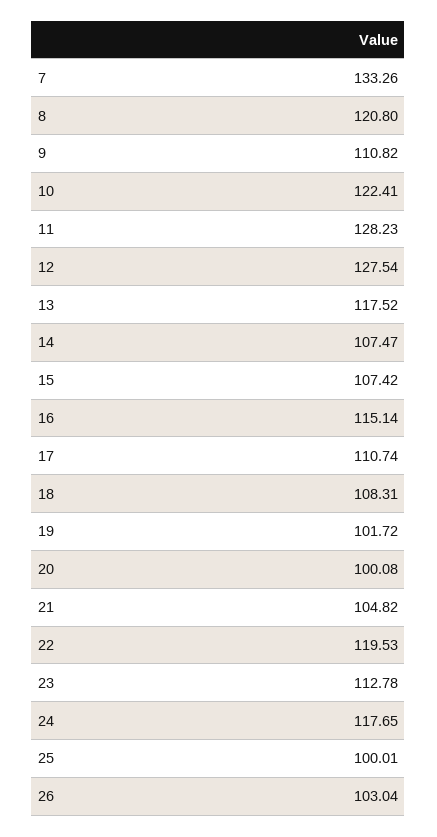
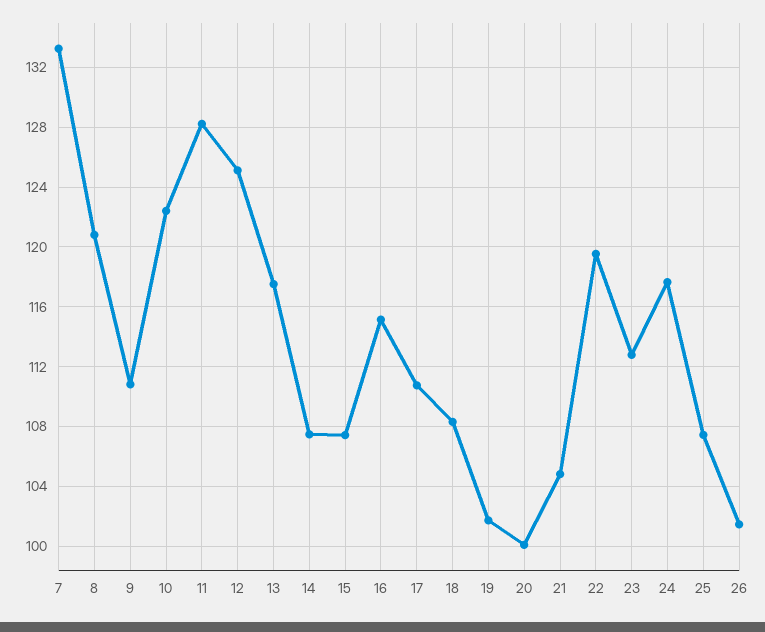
12: 127.54 -> 125
25: 100.01 -> 107.5
26: 103.04 -> 101.5

